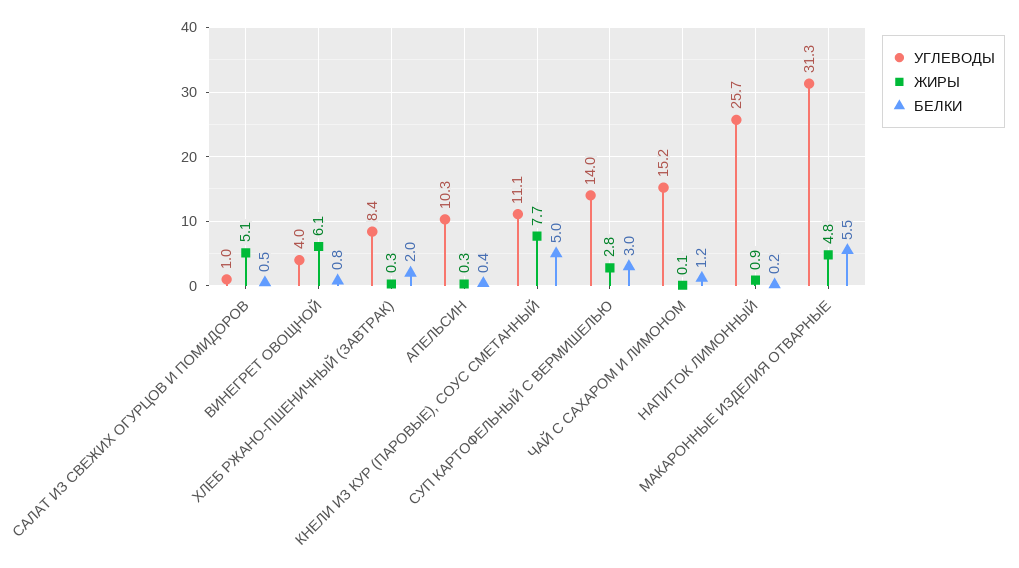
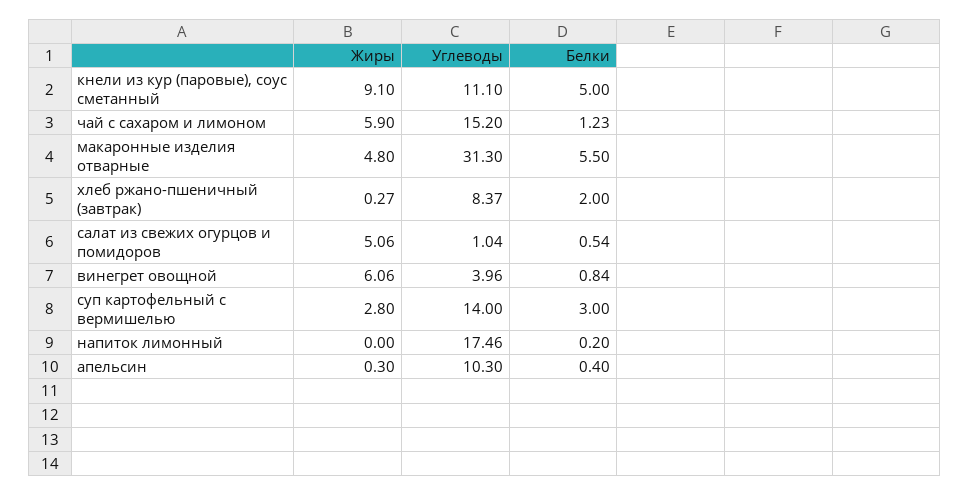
ЖИРЫ, КНЕЛИ ИЗ КУР (ПАРОВЫЕ), СОУС СМЕТАННЫЙ: 7.7 -> 9.1
ЖИРЫ, ЧАЙ С САХАРОМ И ЛИМОНОМ: 0.1 -> 5.9
УГЛЕВОДЫ, НАПИТОК ЛИМОННЫЙ: 25.7 -> 17.46
ЖИРЫ, НАПИТОК ЛИМОННЫЙ: 0.9 -> 0

